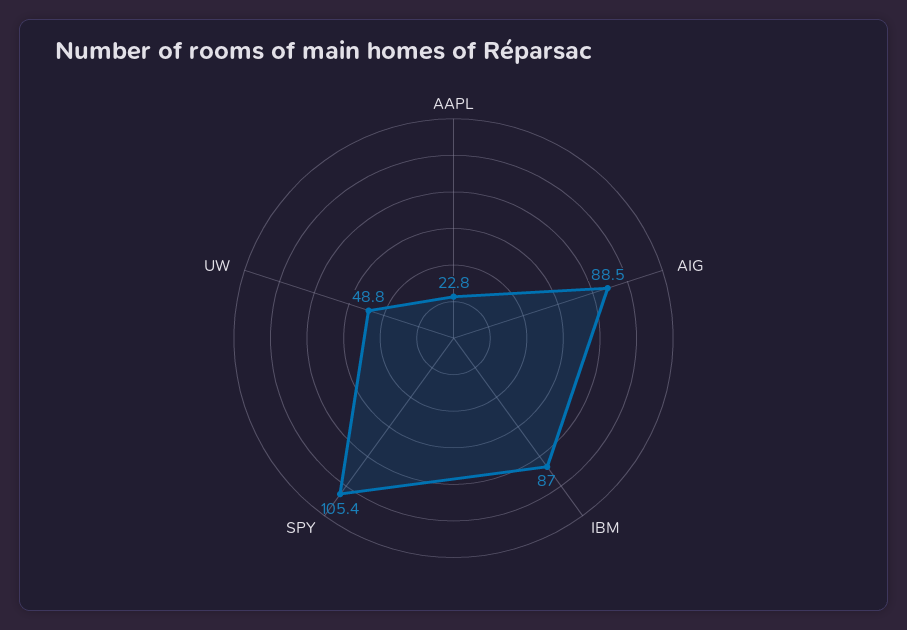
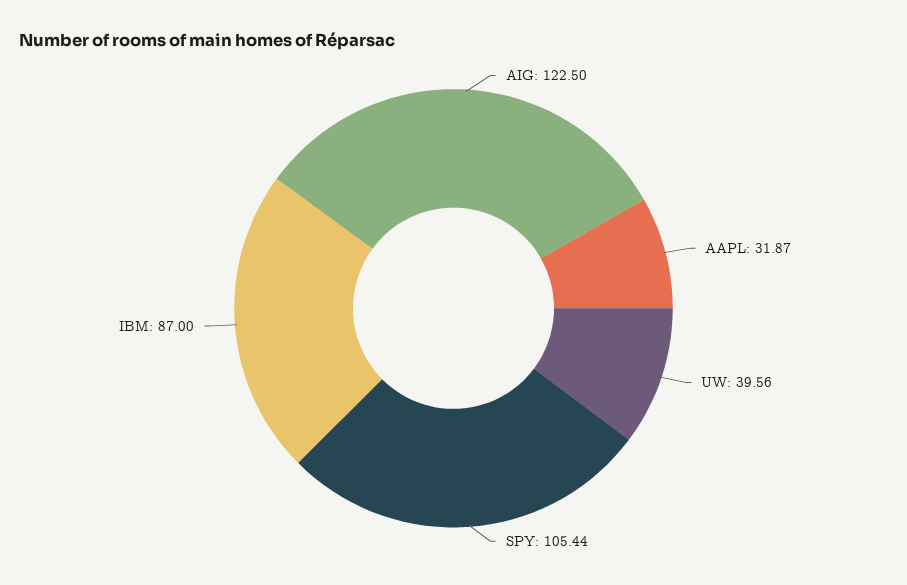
AAPL: 22.8 -> 31.87
AIG: 88.5 -> 122.5
UW: 48.8 -> 39.56

